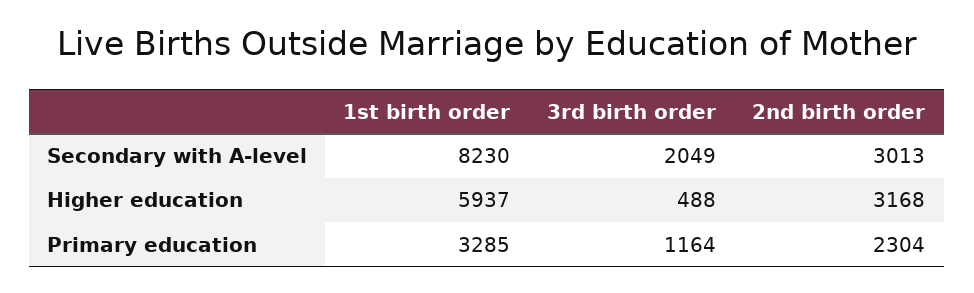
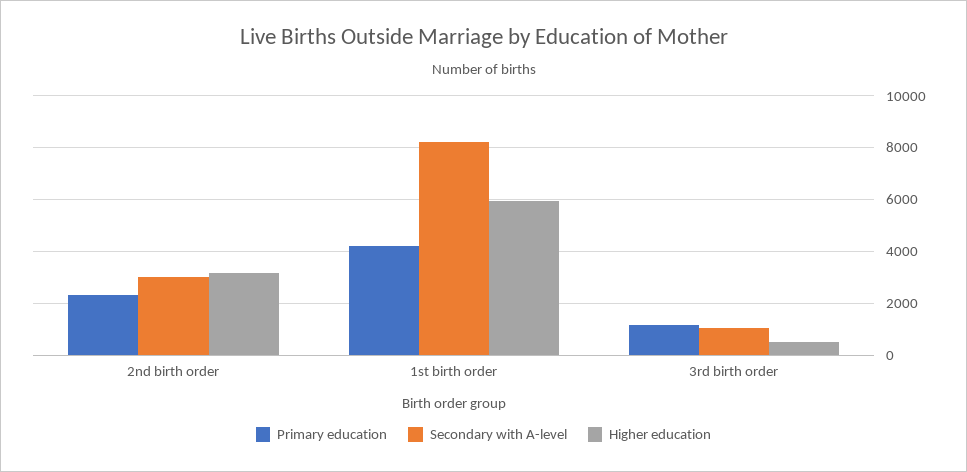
Secondary with A-level, 3rd birth order: 2049 -> 1000
Primary education, 1st birth order: 3285 -> 4250

